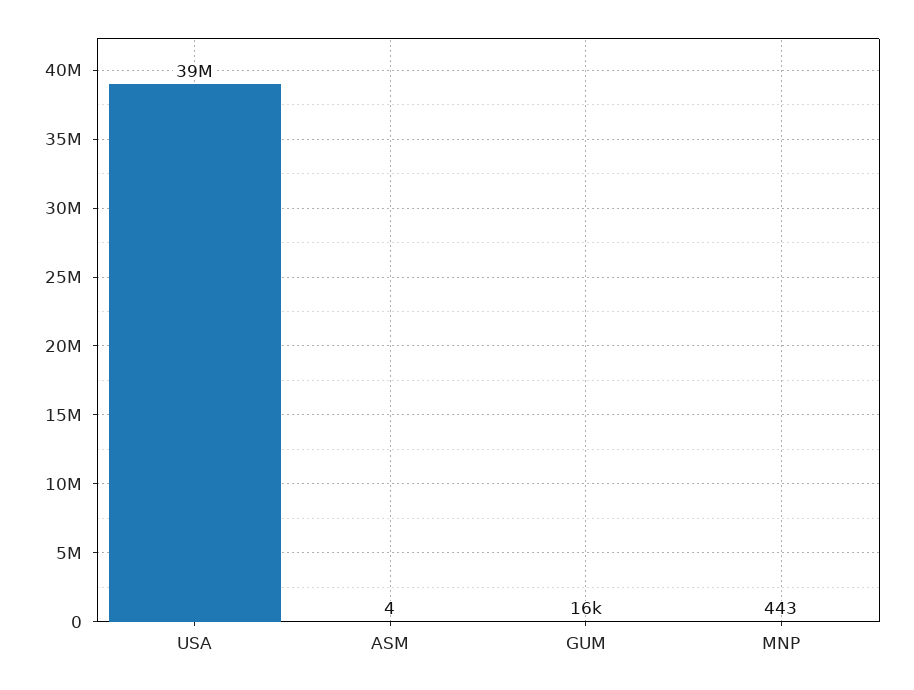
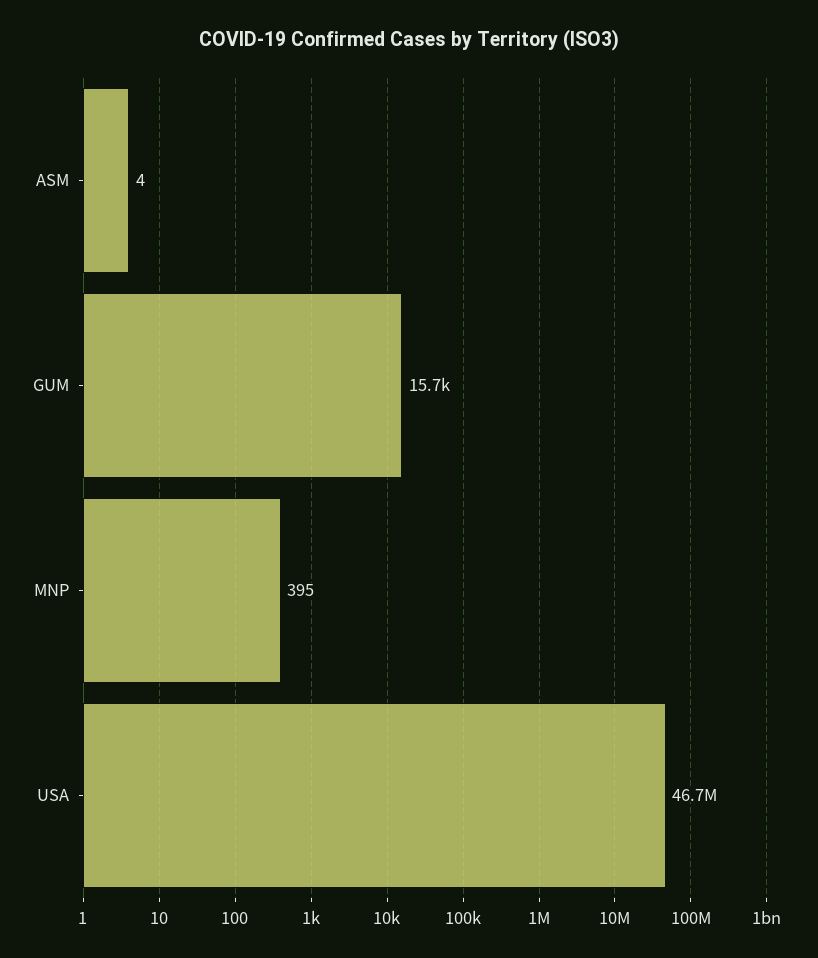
USA: 39000000 -> 46700000
MNP: 443 -> 395

